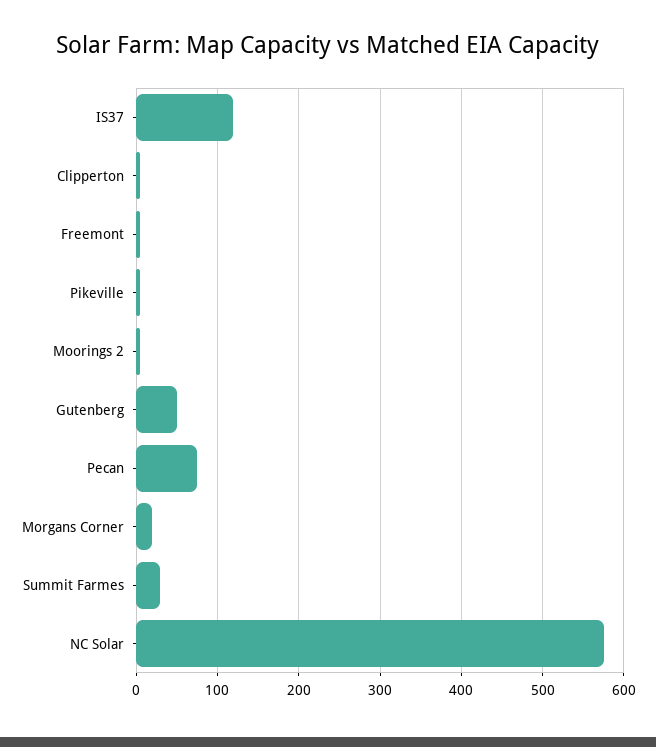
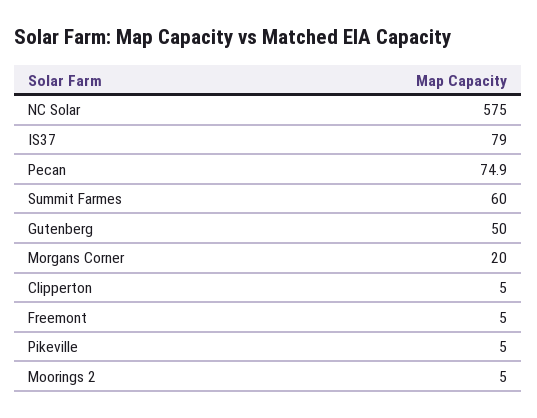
IS37: 120 -> 79
Summit Farmes: 30 -> 60

